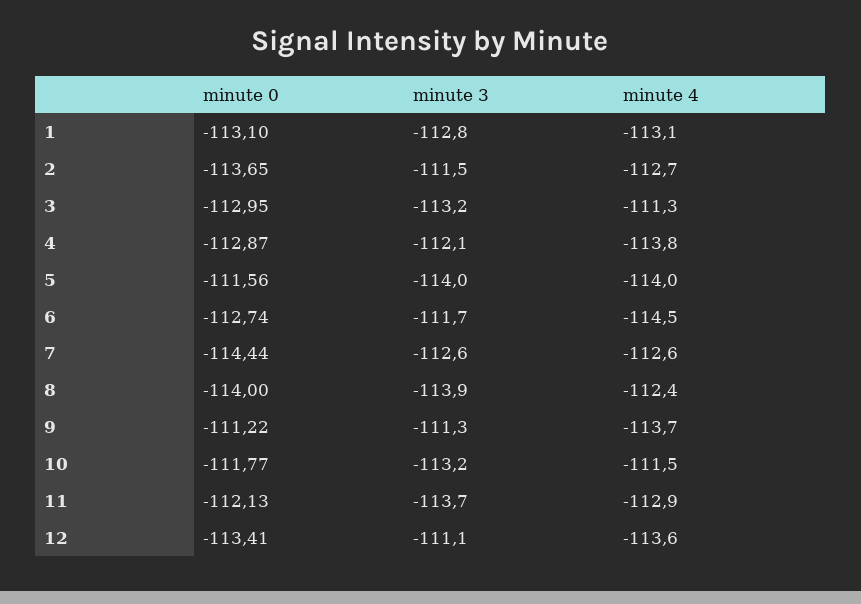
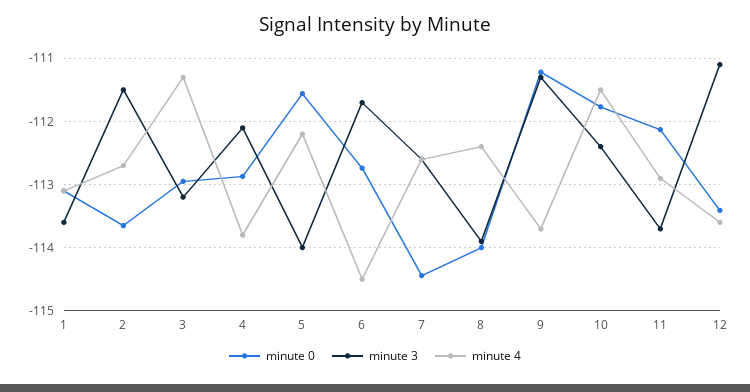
minute 3, 1: -112.8 -> -113.6
minute 4, 5: -114 -> -112.2
minute 3, 10: -113.2 -> -112.4

